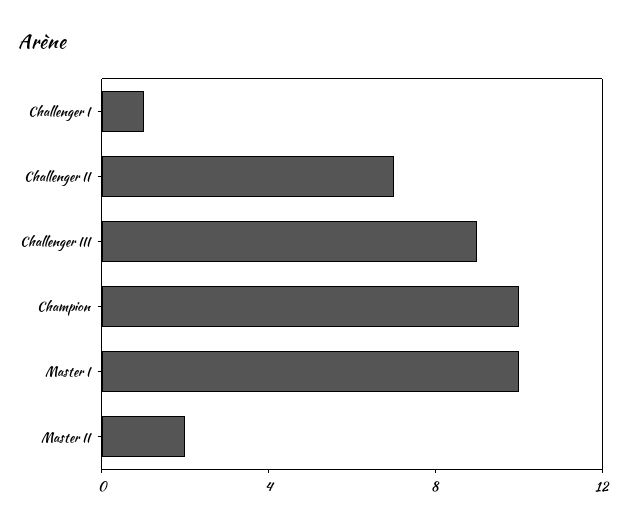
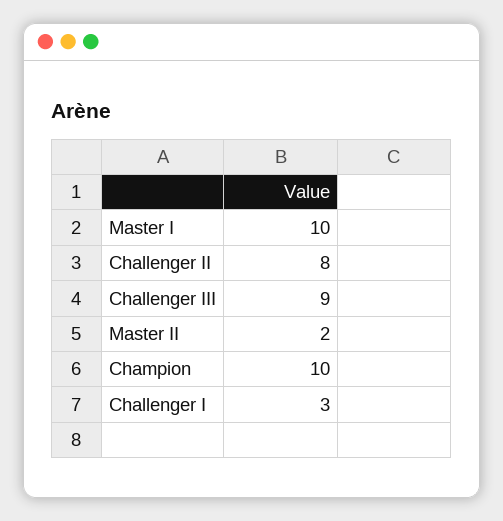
Challenger I: 1 -> 3
Challenger II: 7 -> 8

